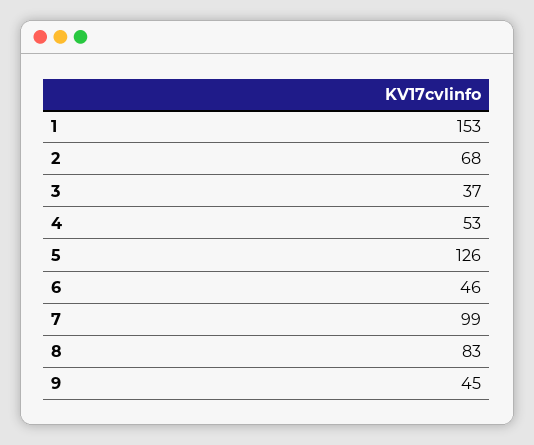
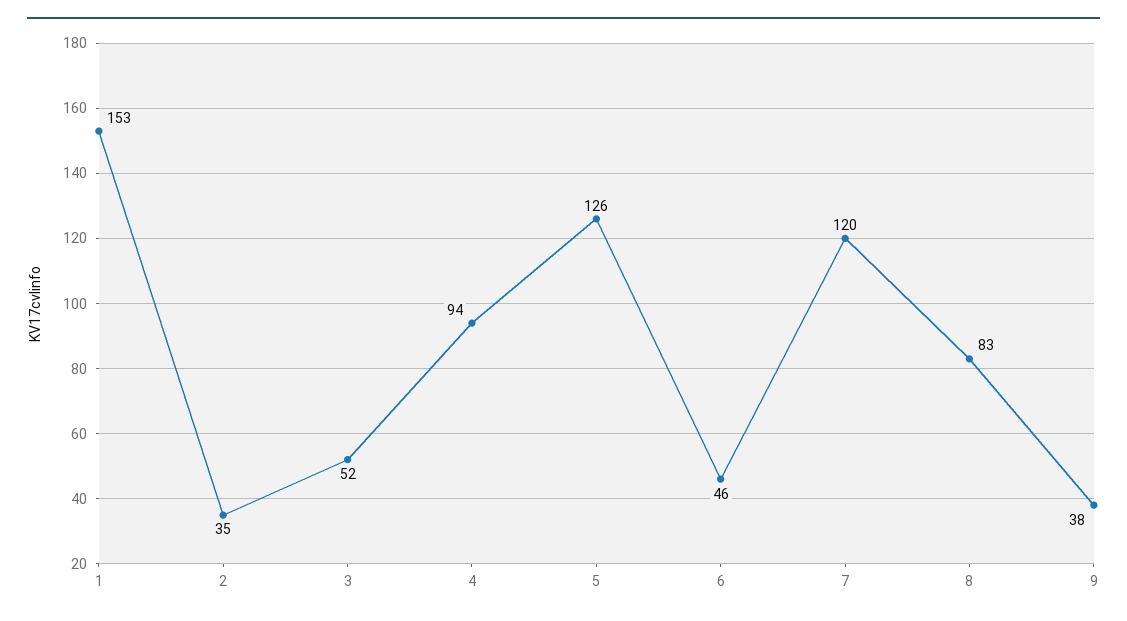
2: 68 -> 35
3: 37 -> 52
4: 53 -> 94
7: 99 -> 120
9: 45 -> 38

